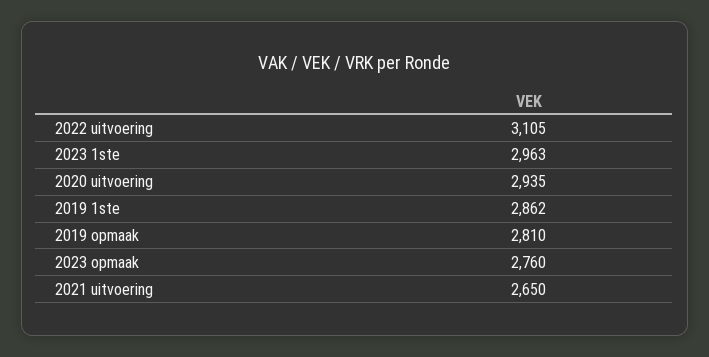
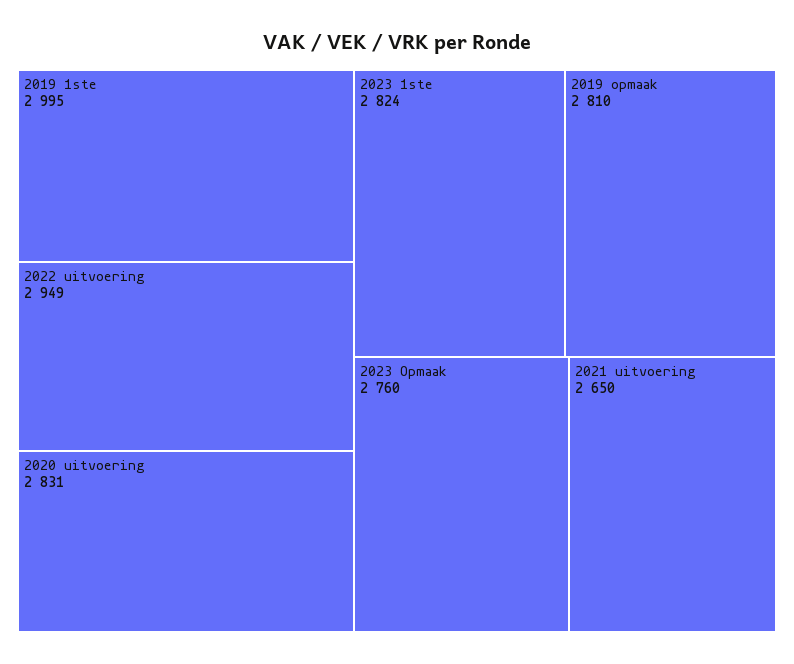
2022 uitvoering: 3105 -> 2949
2023 1ste: 2963 -> 2824
2020 uitvoering: 2935 -> 2831
2019 1ste: 2862 -> 2995

